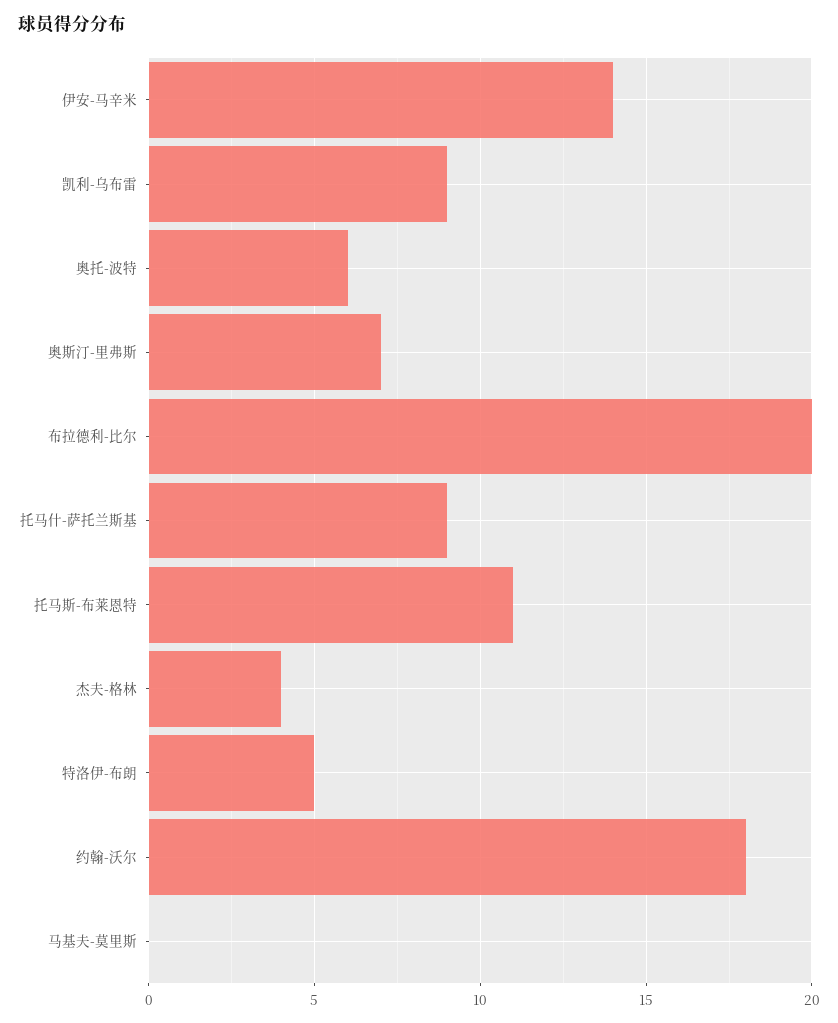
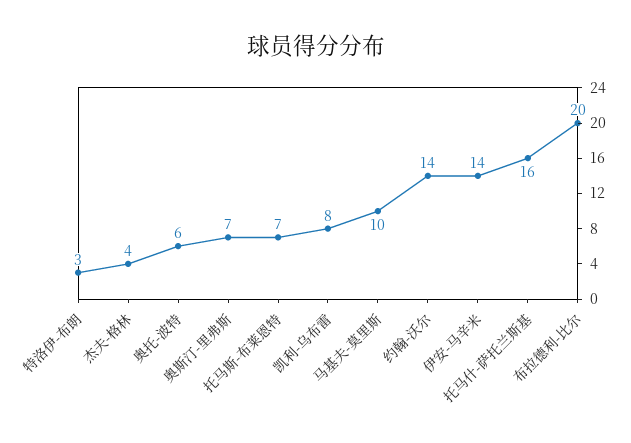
凯利-乌布雷: 9 -> 8
托马什-萨托兰斯基: 9 -> 16
托马斯-布莱恩特: 11 -> 7
特洛伊-布朗: 5 -> 3
约翰-沃尔: 18 -> 14
马基夫-莫里斯: 0 -> 10

